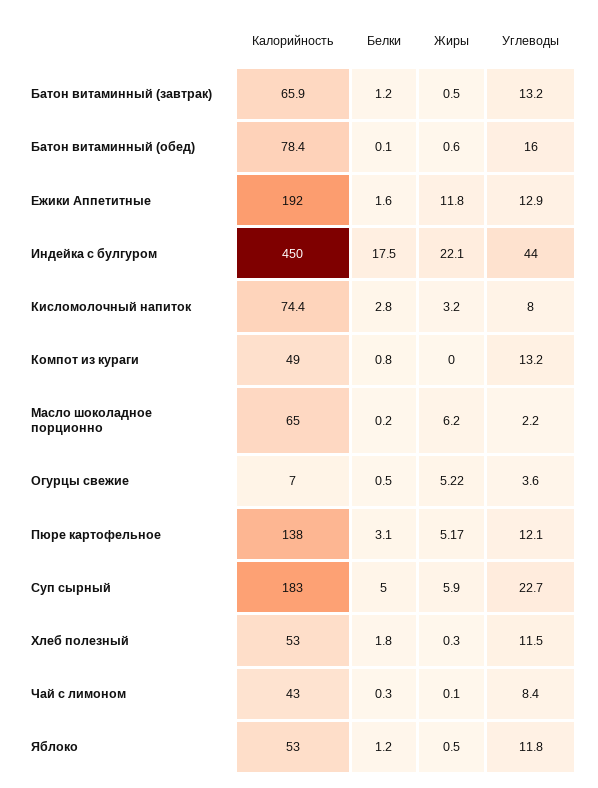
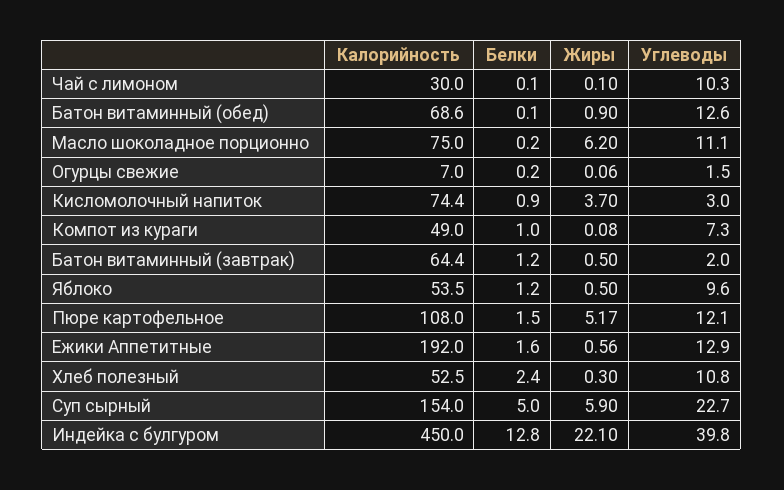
Калорийность, Батон витаминный (завтрак): 65.9 -> 64.4
Углеводы, Батон витаминный (завтрак): 13.2 -> 2
Калорийность, Батон витаминный (обед): 78.4 -> 68.6
Жиры, Батон витаминный (обед): 0.6 -> 0.9
Углеводы, Батон витаминный (обед): 16 -> 12.6
Жиры, Ежики Аппетитные: 11.8 -> 0.56
Белки, Индейка с булгуром: 17.5 -> 12.8
Углеводы, Индейка с булгуром: 44 -> 39.8
Белки, Кисломолочный напиток: 2.8 -> 0.9
Жиры, Кисломолочный напиток: 3.2 -> 3.7
Углеводы, Кисломолочный напиток: 8 -> 3
Белки, Компот из кураги: 0.8 -> 1
Жиры, Компот из кураги: 0 -> 0.08
Углеводы, Компот из кураги: 13.2 -> 7.3
Калорийность, Масло шоколадное порционно: 65 -> 75
Углеводы, Масло шоколадное порционно: 2.2 -> 11.1
Белки, Огурцы свежие: 0.5 -> 0.2
Жиры, Огурцы свежие: 5.22 -> 0.06
Углеводы, Огурцы свежие: 3.6 -> 1.5
Калорийность, Пюре картофельное: 138 -> 108
Белки, Пюре картофельное: 3.1 -> 1.5
Калорийность, Суп сырный: 183 -> 154
Калорийность, Хлеб полезный: 53 -> 52.5
Белки, Хлеб полезный: 1.8 -> 2.4
Углеводы, Хлеб полезный: 11.5 -> 10.8
Калорийность, Чай с лимоном: 43 -> 30
Белки, Чай с лимоном: 0.3 -> 0.1
Углеводы, Чай с лимоном: 8.4 -> 10.3
Калорийность, Яблоко: 53 -> 53.5
Углеводы, Яблоко: 11.8 -> 9.6

